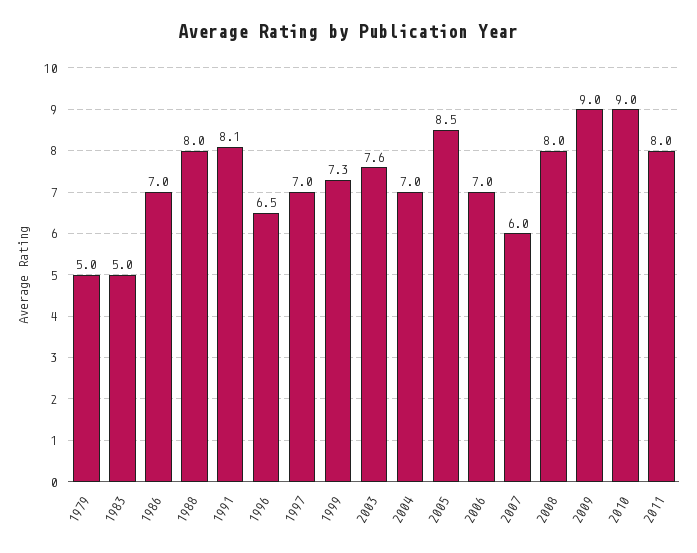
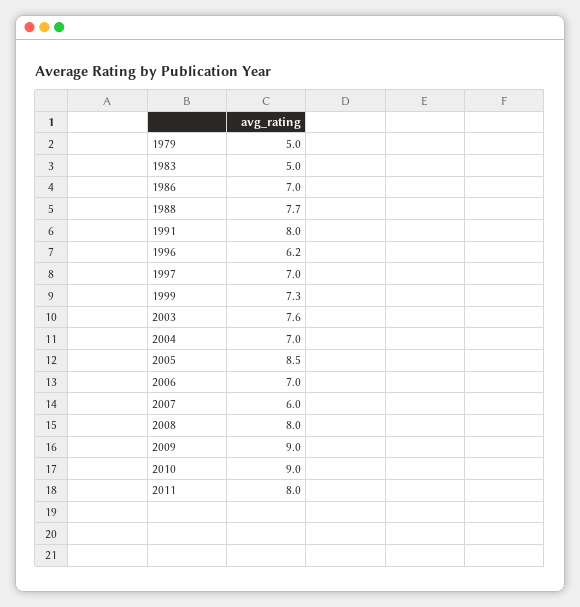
1988: 8 -> 7.7
1991: 8.1 -> 8
1996: 6.5 -> 6.2

